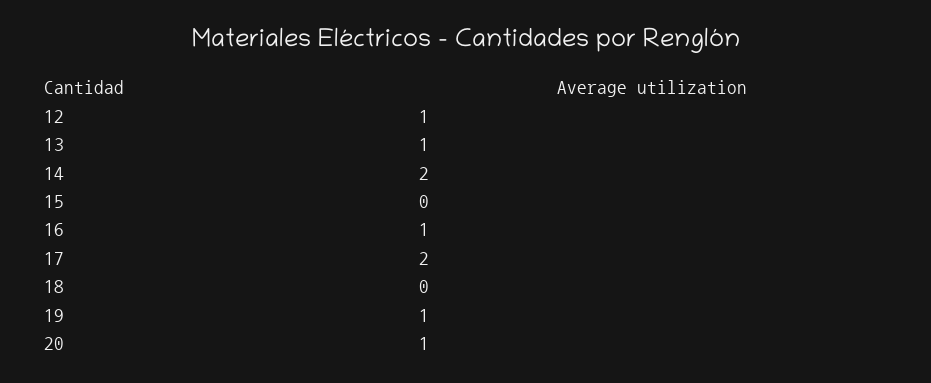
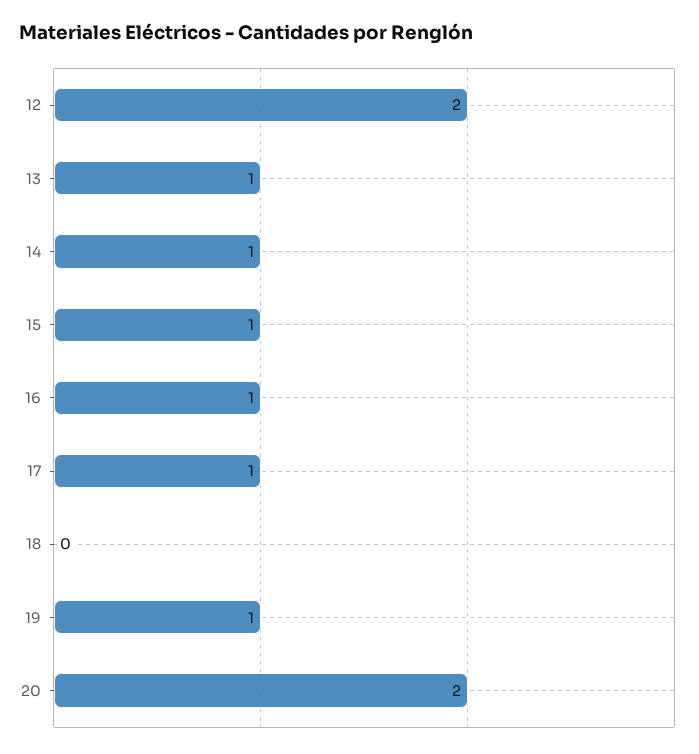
12: 1 -> 2
14: 2 -> 1
15: 0 -> 1
17: 2 -> 1
20: 1 -> 2

